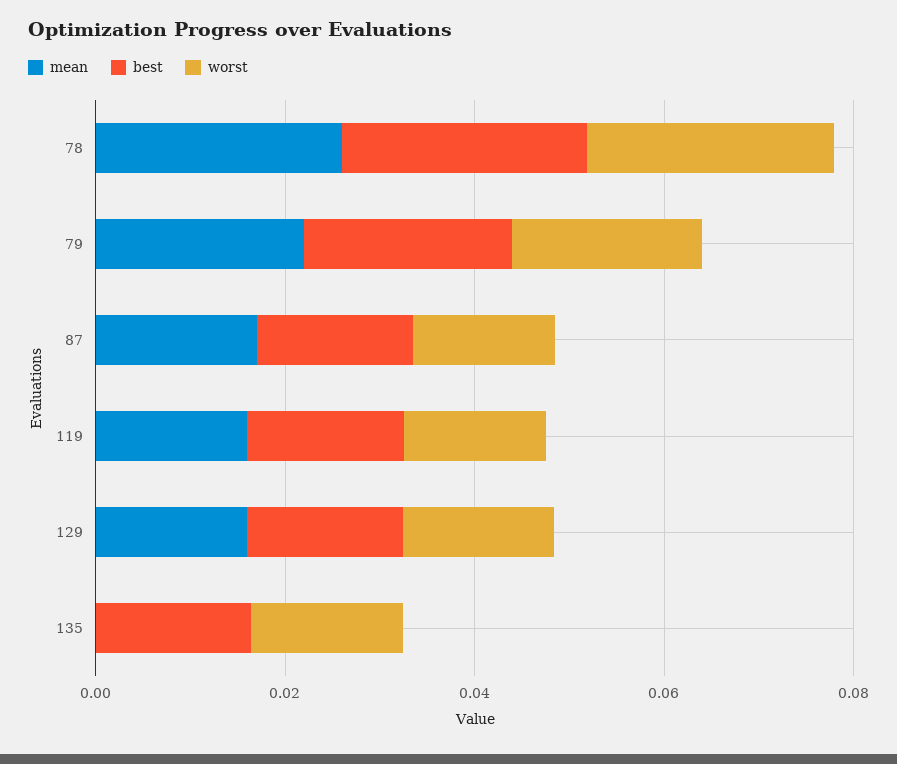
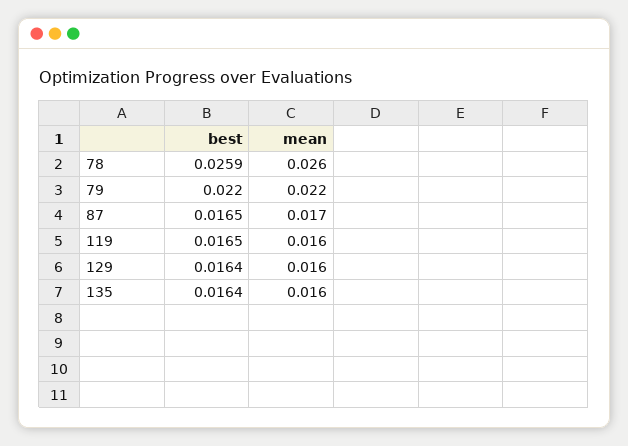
worst, 78: 0.025 -> none
worst, 79: 0.02 -> none
worst, 87: 0.015 -> none
worst, 119: 0.015 -> none
worst, 129: 0.015 -> none
mean, 135: 0 -> 0.016
worst, 135: 0.015 -> none

